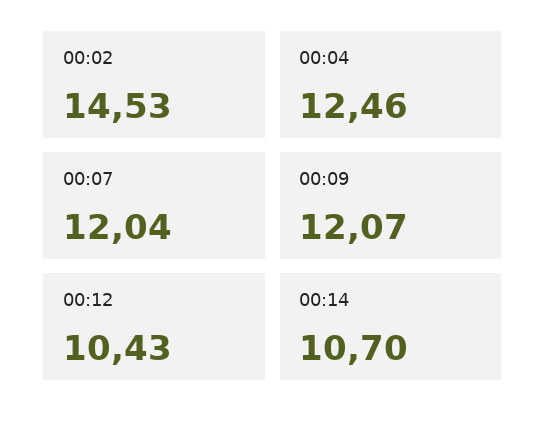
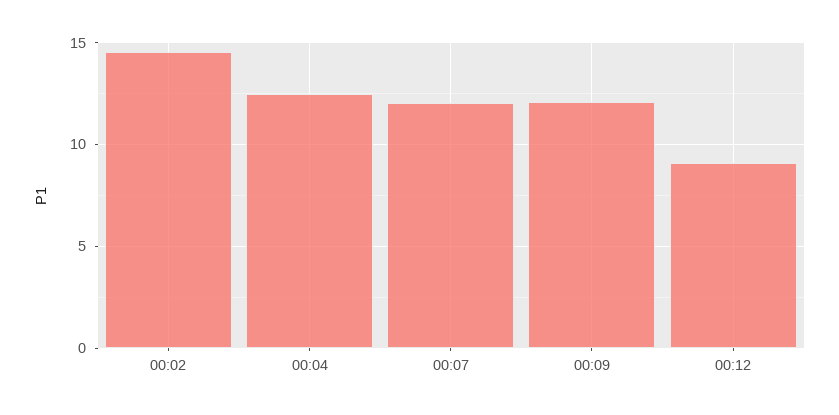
00:12: 10.43 -> 9
00:14: 10.7 -> none

